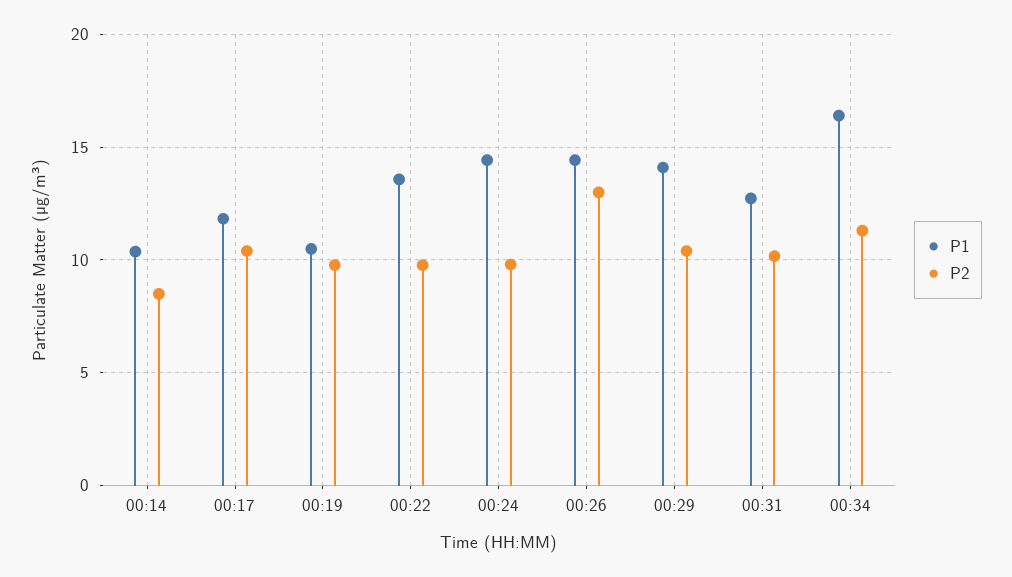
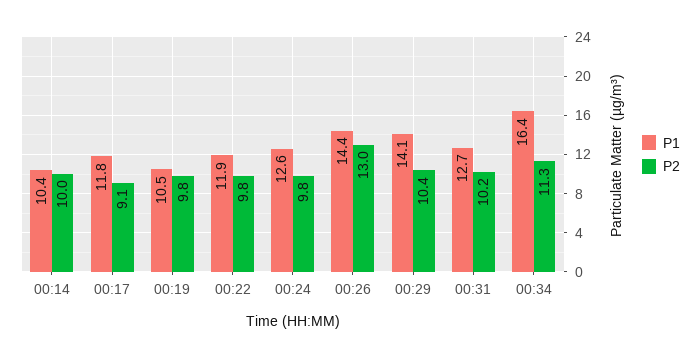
P2, 00:14: 8.5 -> 10
P2, 00:17: 10.5 -> 9.1
P1, 00:22: 13.5 -> 11.9
P1, 00:24: 14.5 -> 12.6

